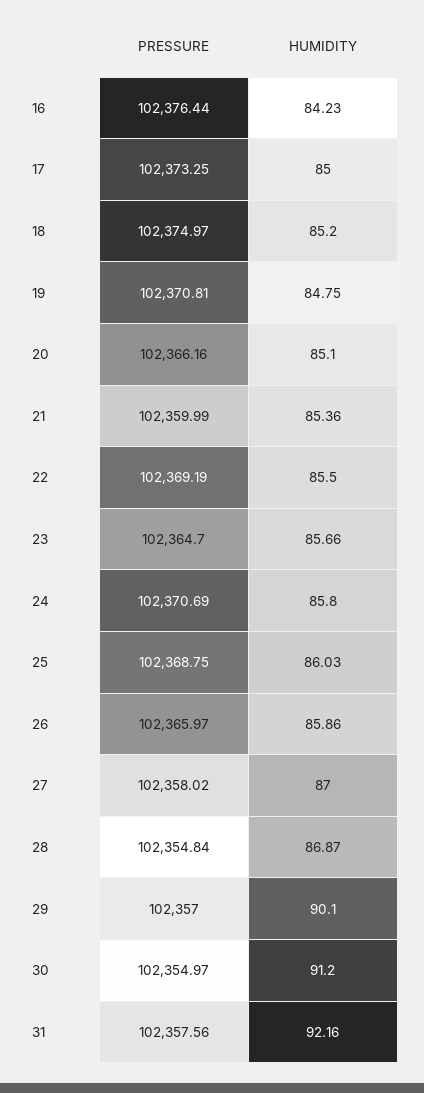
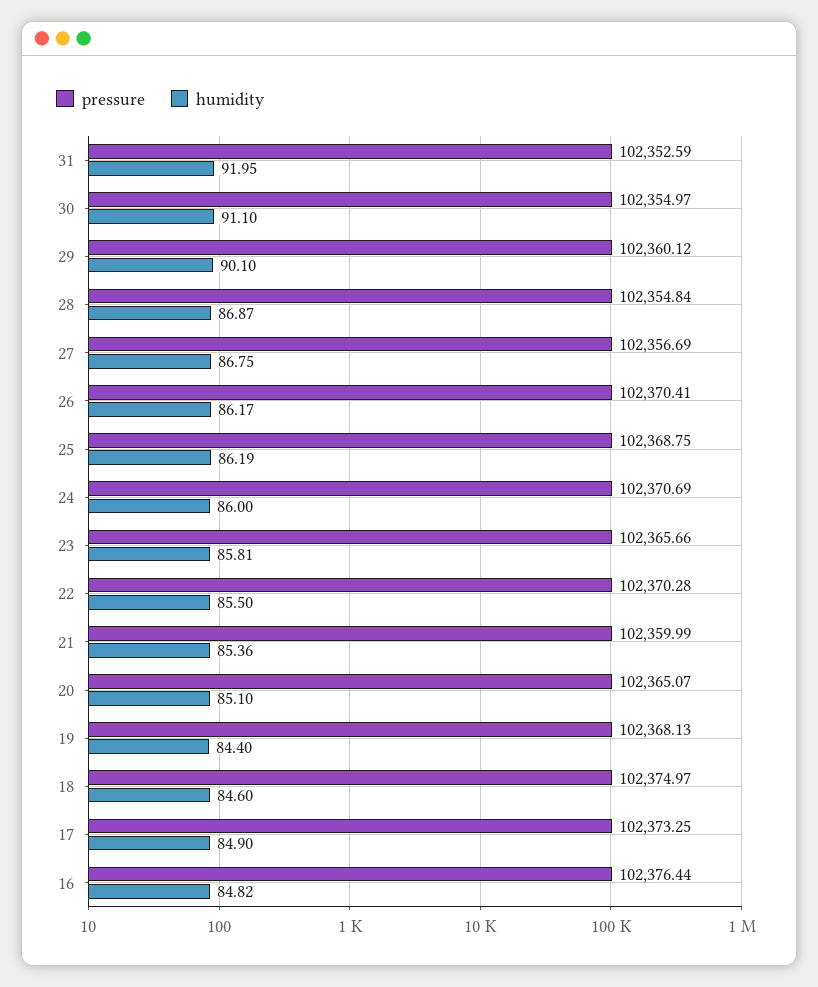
HUMIDITY, 16: 84.23 -> 84.82
HUMIDITY, 17: 85 -> 84.9
HUMIDITY, 18: 85.2 -> 84.6
PRESSURE, 19: 102370.81 -> 102368.13
HUMIDITY, 19: 84.75 -> 84.4
PRESSURE, 20: 102366.16 -> 102365.07
PRESSURE, 22: 102369.19 -> 102370.28
PRESSURE, 23: 102364.7 -> 102365.66
HUMIDITY, 23: 85.66 -> 85.81
HUMIDITY, 24: 85.8 -> 86
HUMIDITY, 25: 86.03 -> 86.19
PRESSURE, 26: 102365.97 -> 102370.41
HUMIDITY, 26: 85.86 -> 86.17
PRESSURE, 27: 102358.02 -> 102356.69
HUMIDITY, 27: 87 -> 86.75
PRESSURE, 29: 102357 -> 102360.12
HUMIDITY, 30: 91.2 -> 91.1
PRESSURE, 31: 102357.56 -> 102352.59
HUMIDITY, 31: 92.16 -> 91.95

